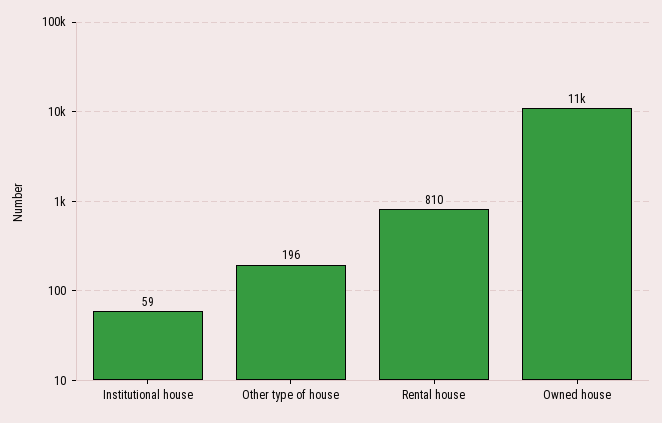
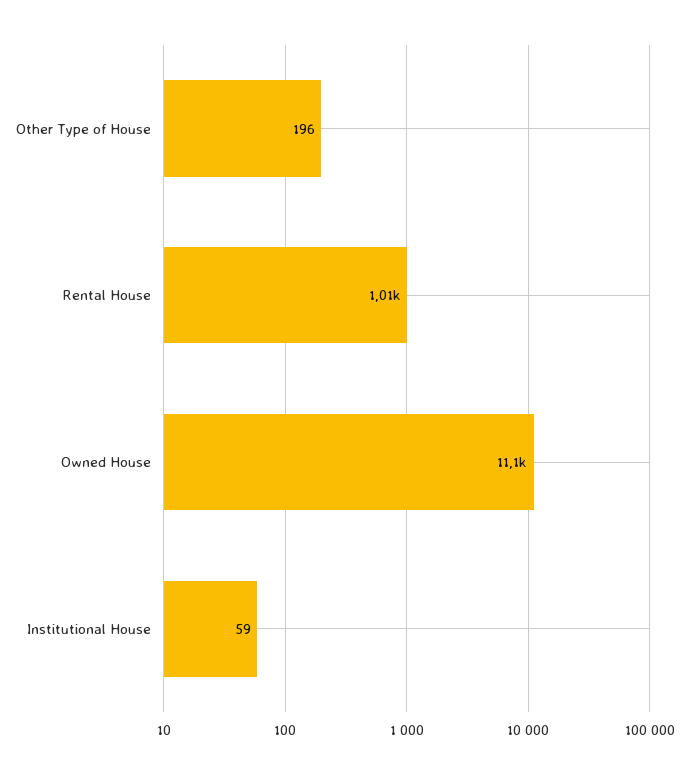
Rental house: 810 -> 1010

